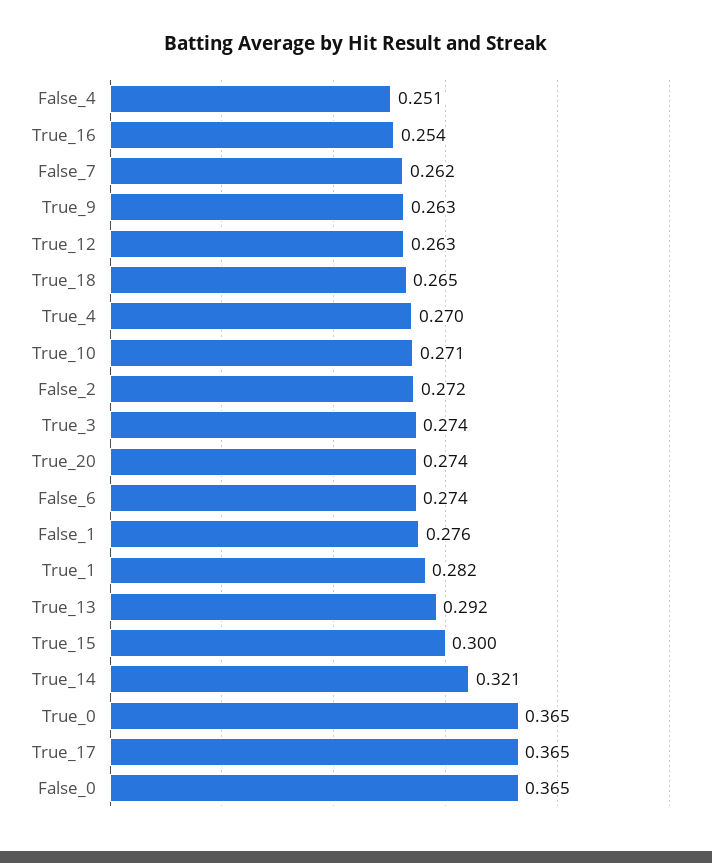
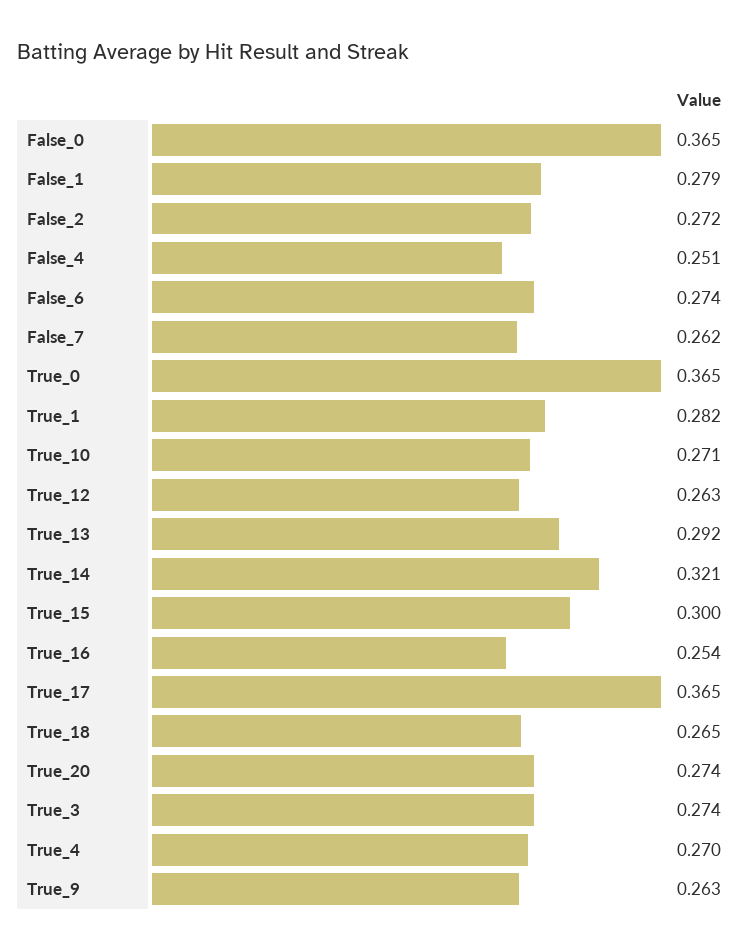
False_1: 0.276 -> 0.279

